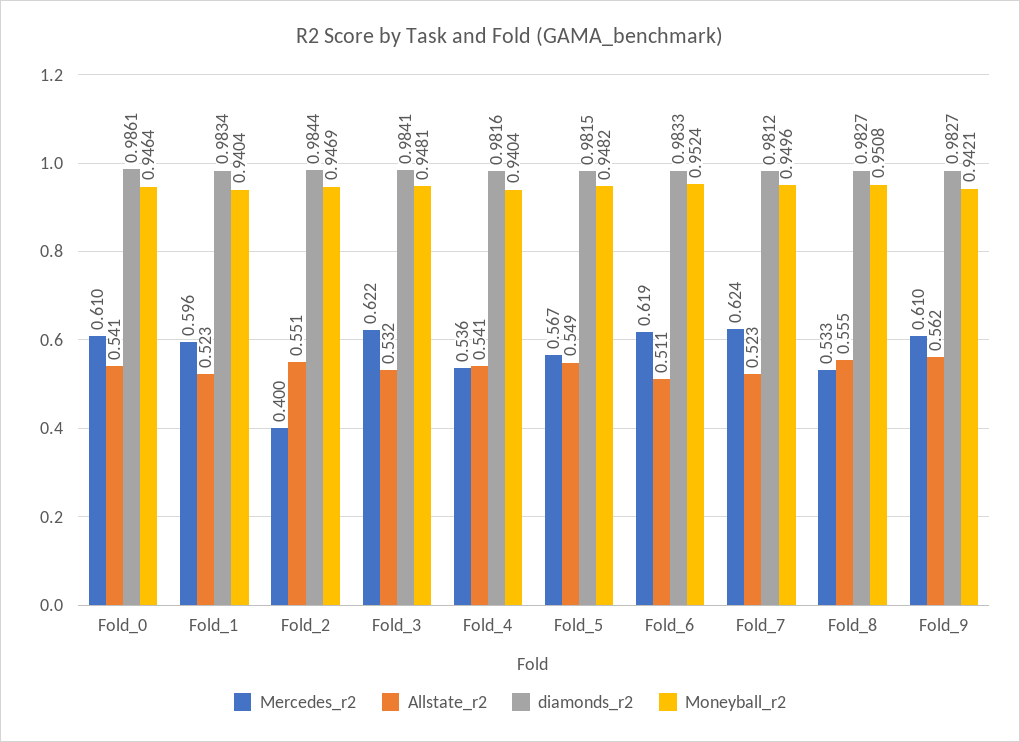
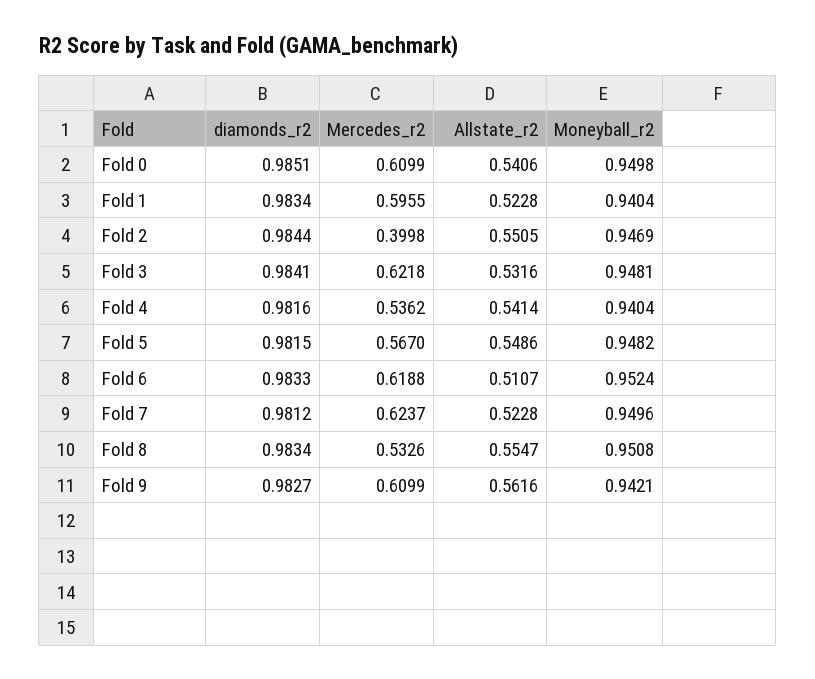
diamonds_r2, Fold_0: 0.9861 -> 0.9851
Moneyball_r2, Fold_0: 0.9464 -> 0.9498
diamonds_r2, Fold_8: 0.9827 -> 0.9834

